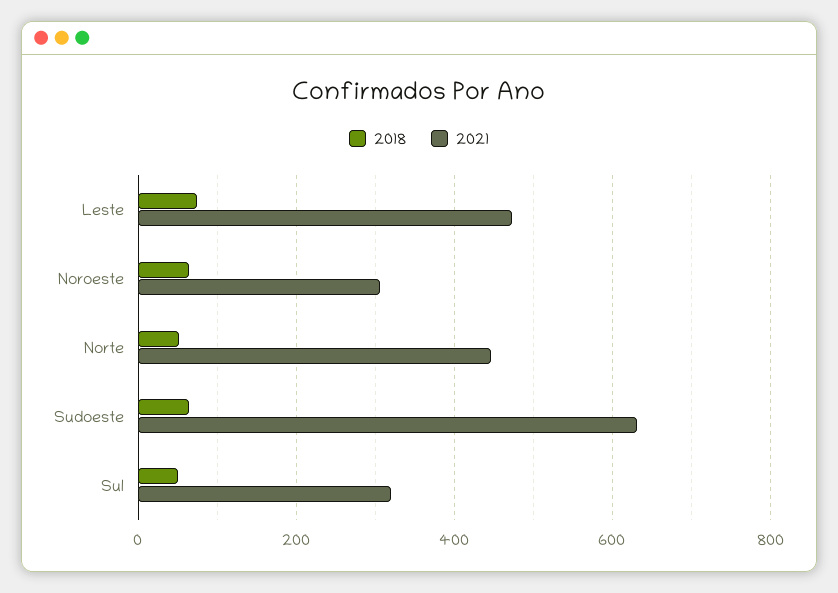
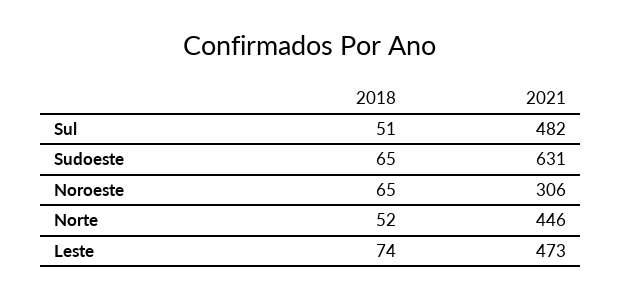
2021, Sul: 320 -> 482

